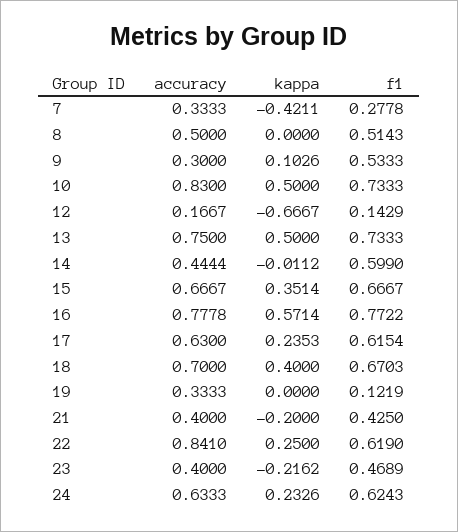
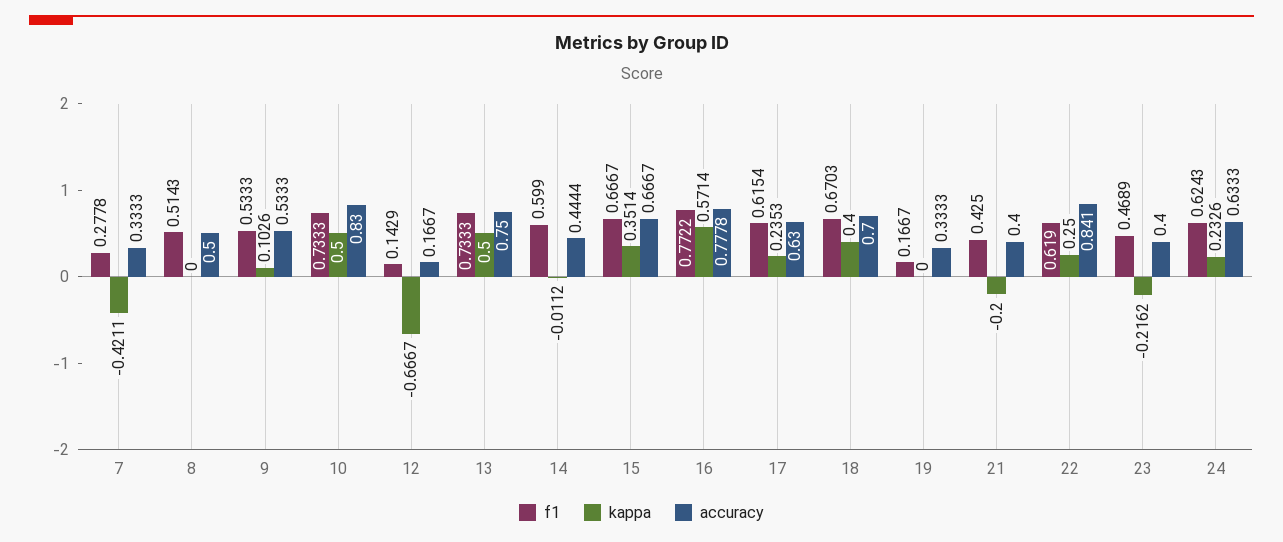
accuracy, 9: 0.3 -> 0.5333
f1, 19: 0.1219 -> 0.1667

